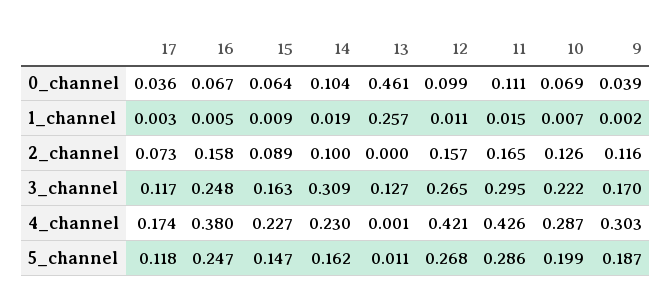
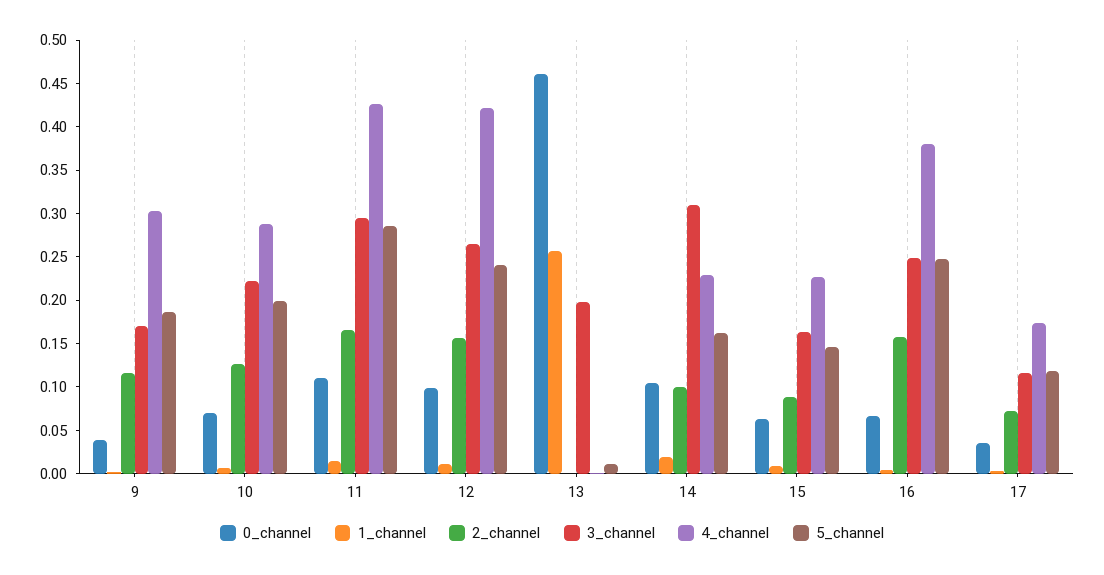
3_channel, 13: 0.127 -> 0.2
5_channel, 12: 0.268 -> 0.24

